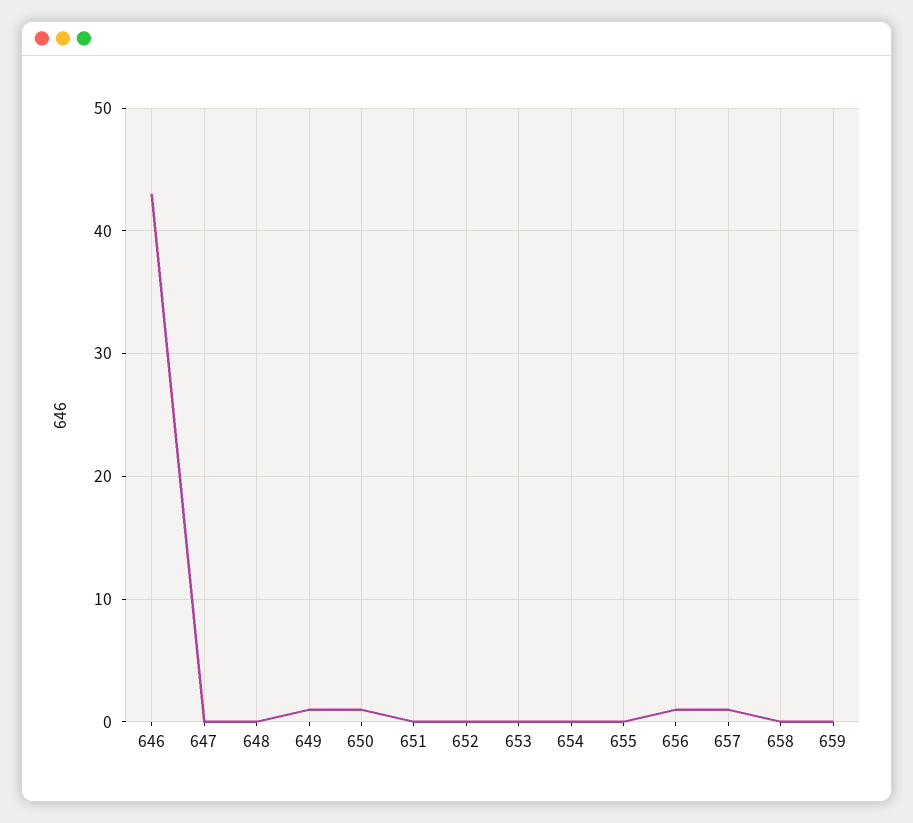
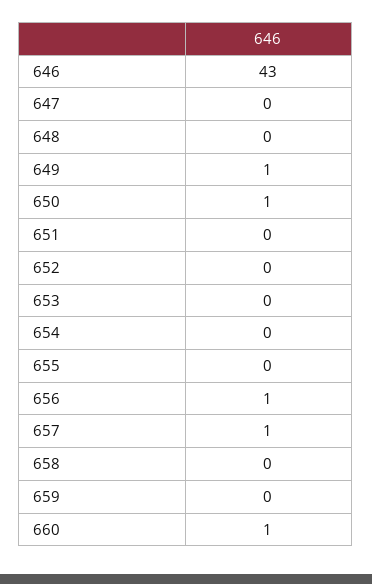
660: none -> 1

